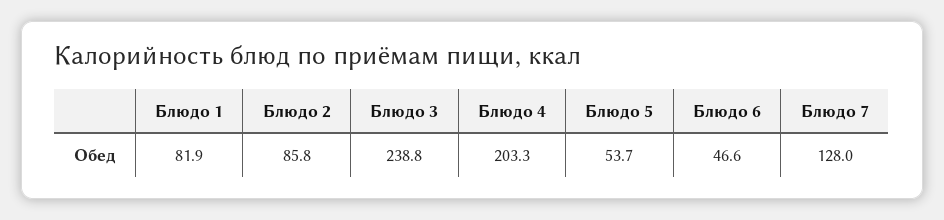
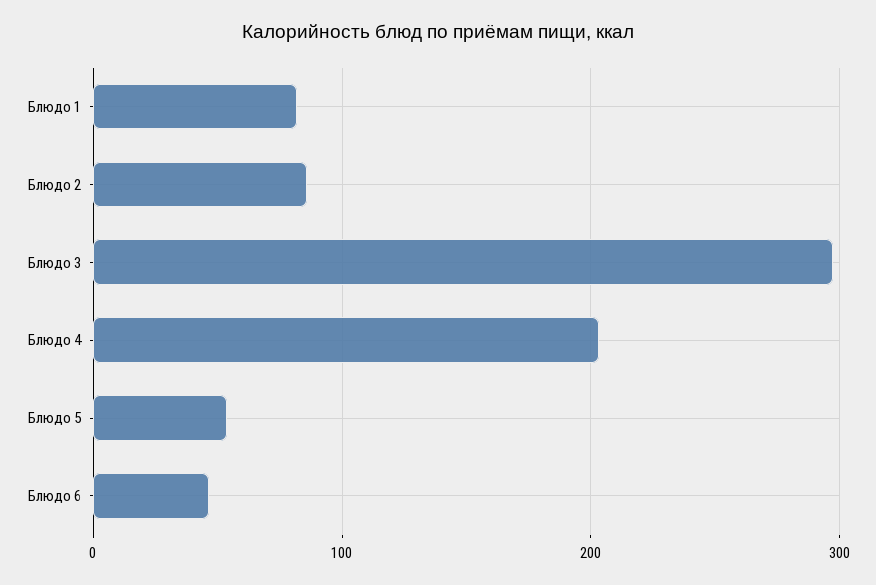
Блюдо 3: 238.8 -> 300
Блюдо 7: 128 -> none

